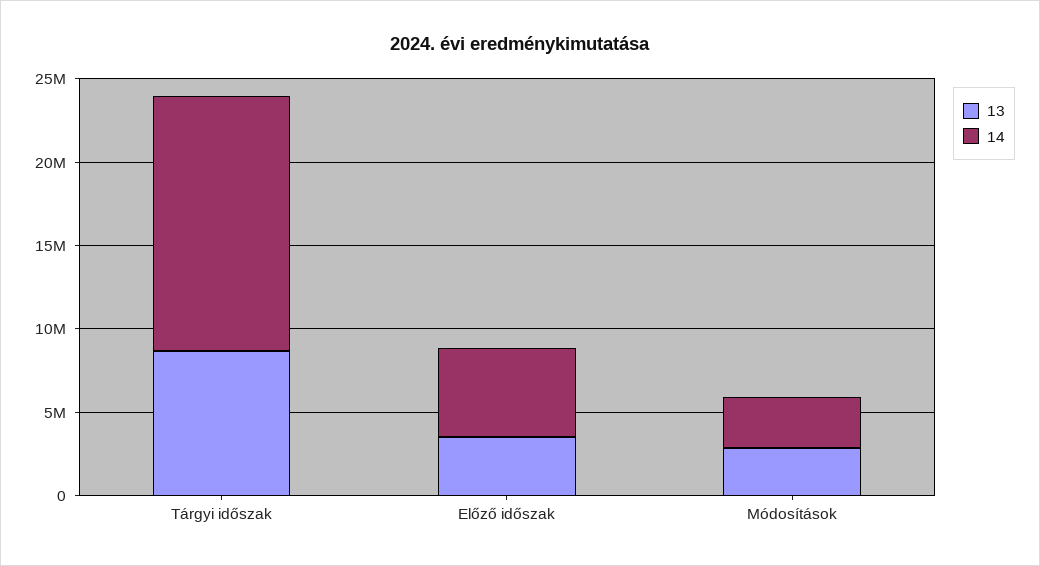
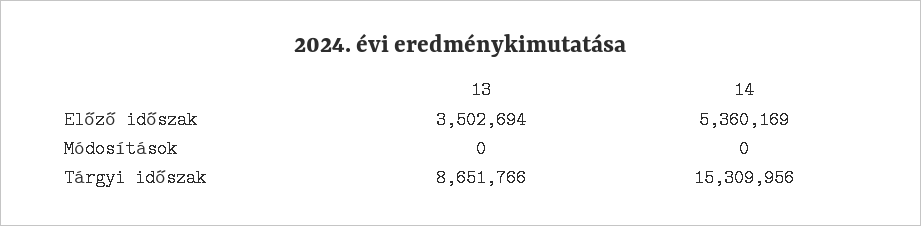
13, Módosítások: 3000000 -> 0
14, Módosítások: 3000000 -> 0

